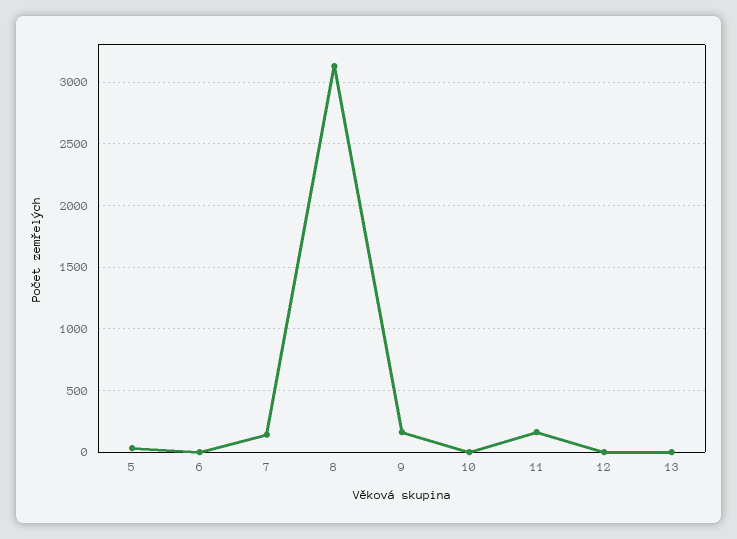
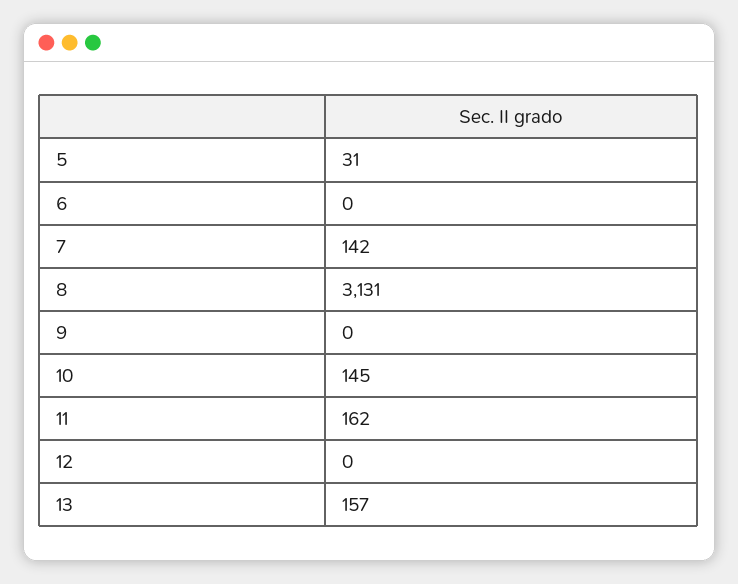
9: 150 -> 0
10: 0 -> 145
13: 0 -> 157

